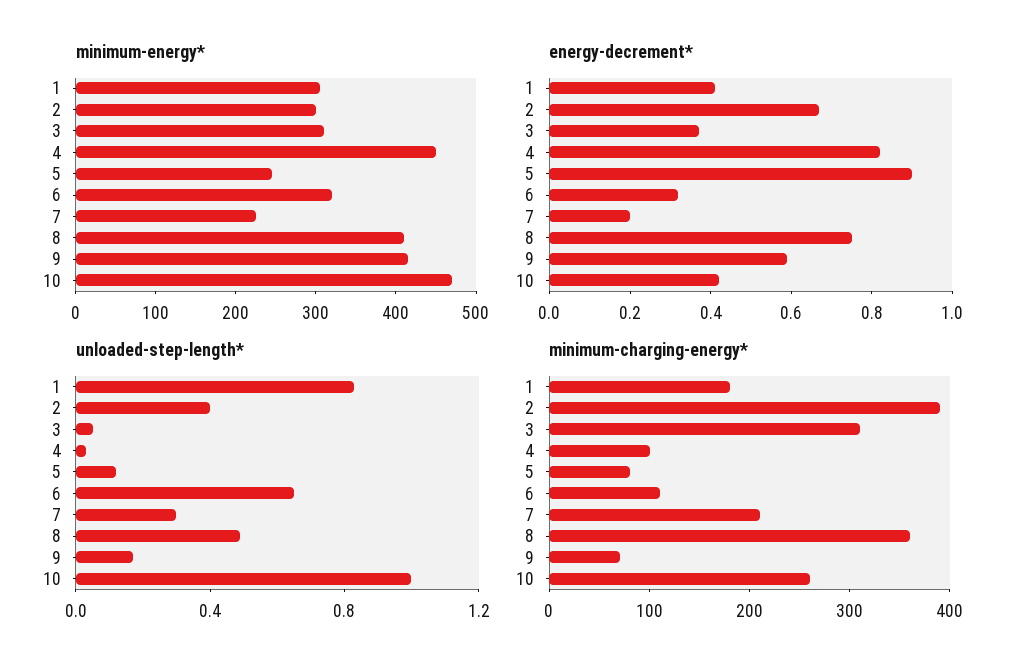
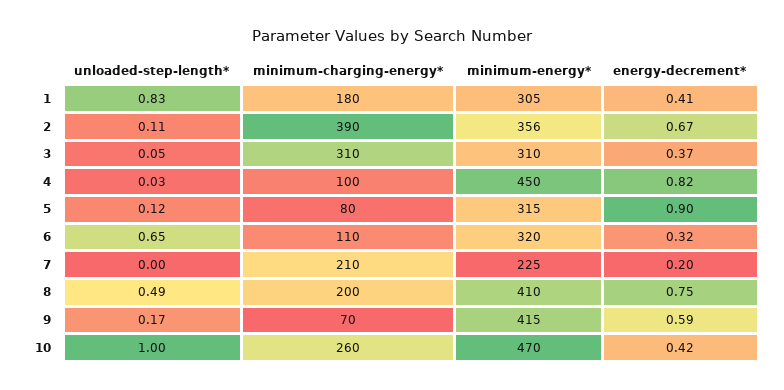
minimum-energy*, 2: 300 -> 356
minimum-energy*, 5: 240 -> 315
unloaded-step-length*, 2: 0.4 -> 0.11
unloaded-step-length*, 7: 0.3 -> 0
minimum-charging-energy*, 8: 360 -> 200

